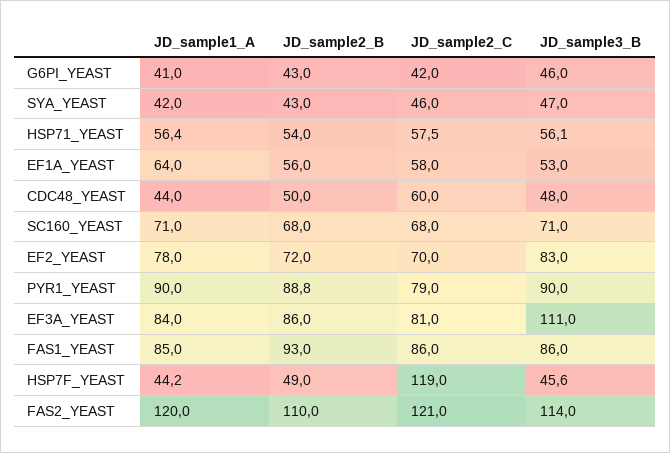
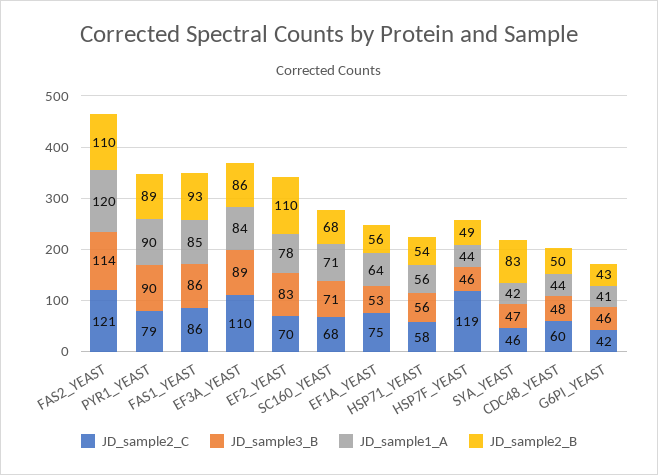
JD_sample2_B, SYA_YEAST: 43 -> 83
JD_sample2_C, EF1A_YEAST: 58 -> 75
JD_sample2_B, EF2_YEAST: 72 -> 110
JD_sample2_C, EF3A_YEAST: 81 -> 110
JD_sample3_B, EF3A_YEAST: 111 -> 89

